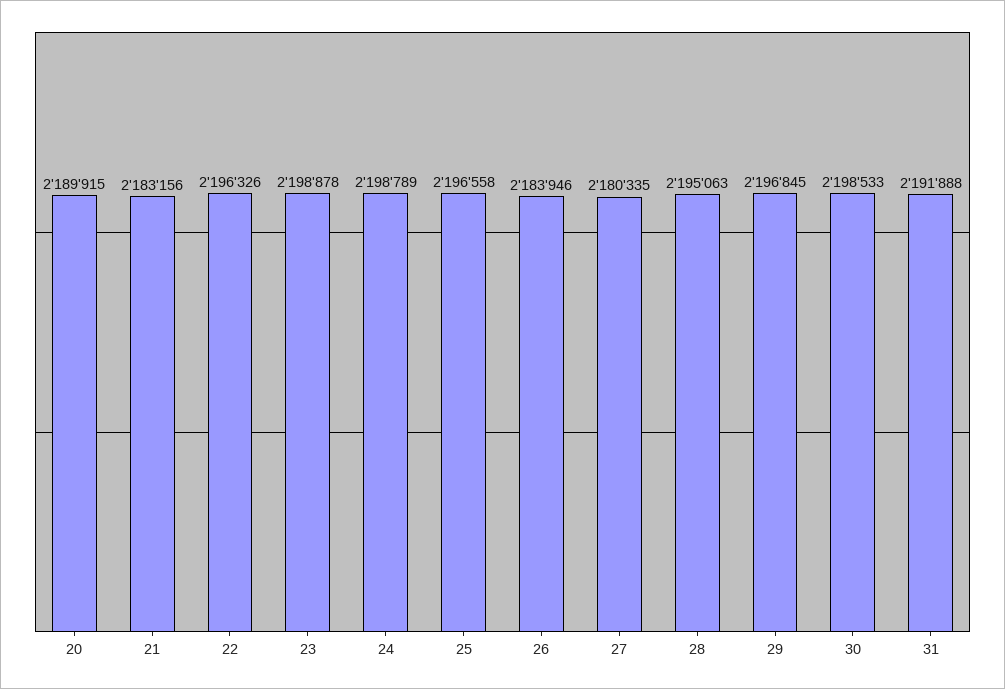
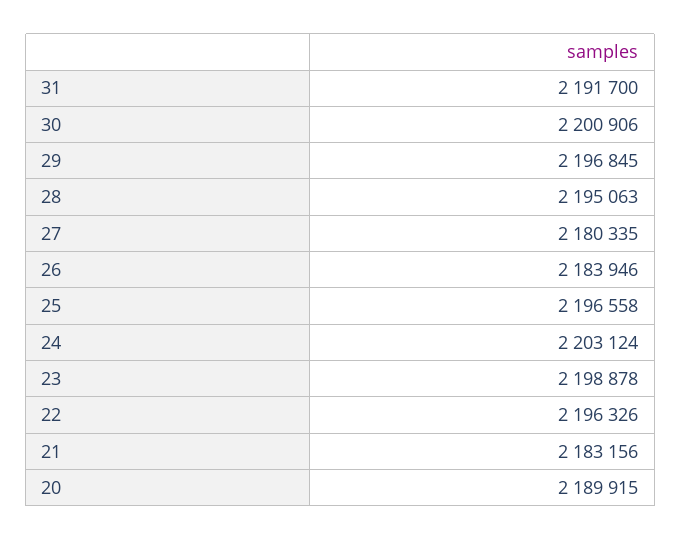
24: 2198789 -> 2203124
30: 2198533 -> 2200906
31: 2191888 -> 2191700

